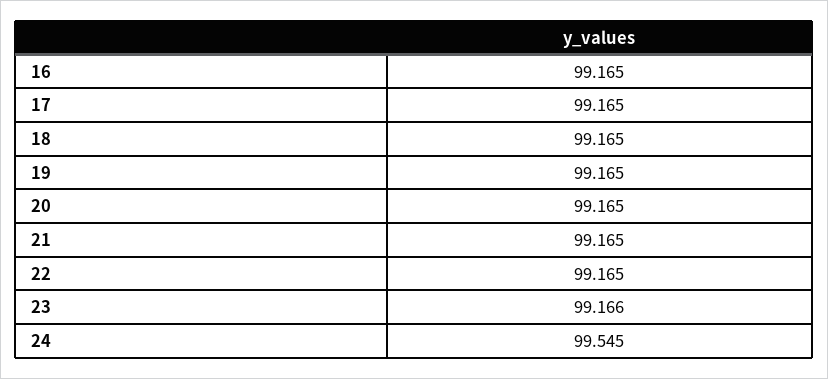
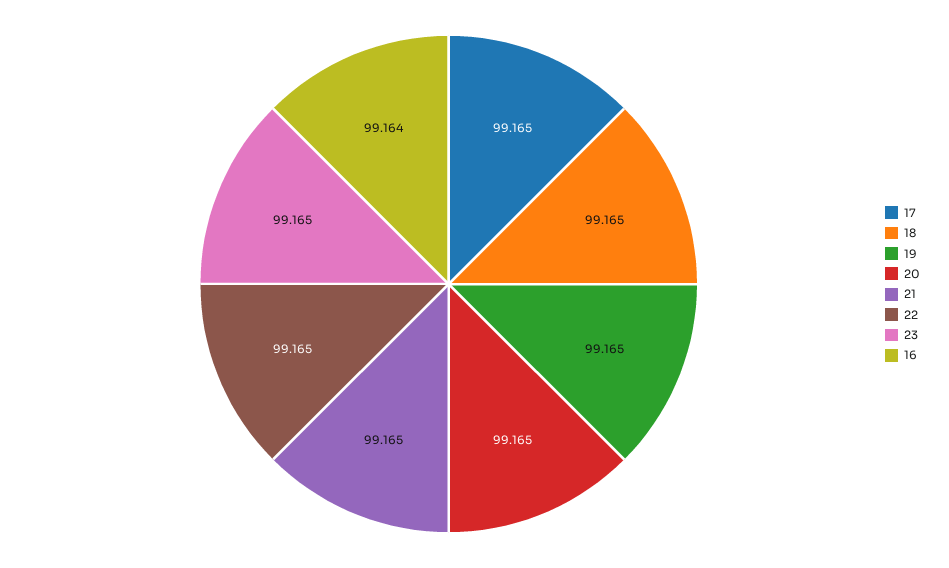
16: 99.165 -> 99.164
23: 99.166 -> 99.165
24: 99.545 -> none

